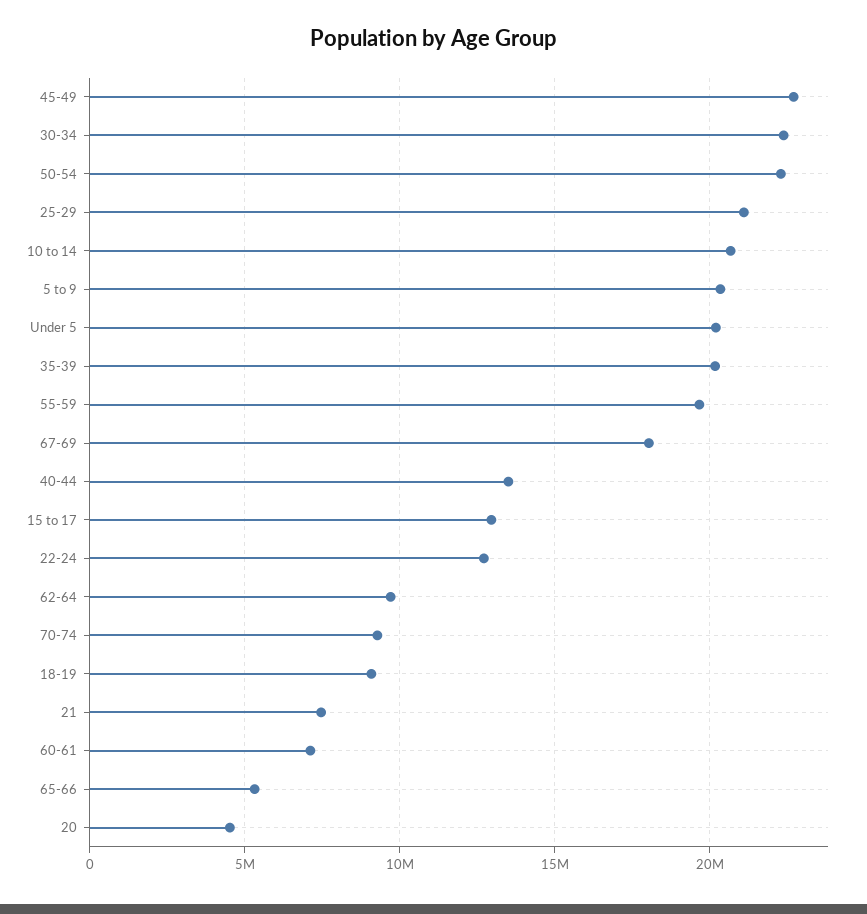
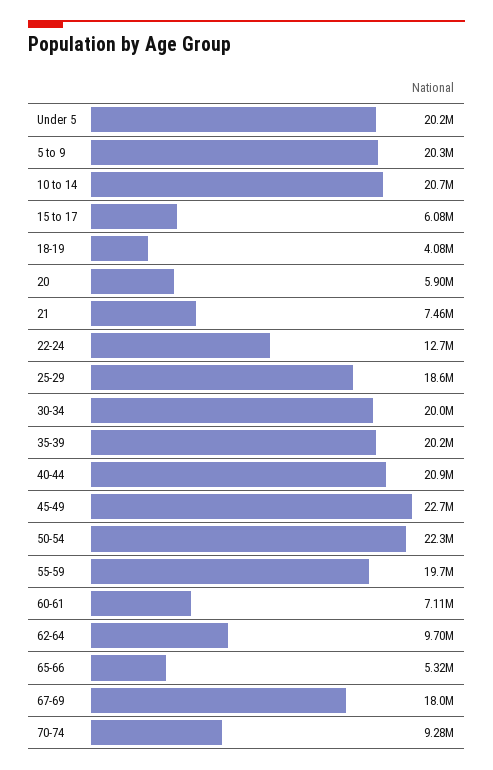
30-34: 22500000 -> 20000000
25-29: 21000000 -> 18600000
40-44: 13500000 -> 20900000
15 to 17: 13000000 -> 6080000
18-19: 9000000 -> 4080000
20: 4500000 -> 5900000

